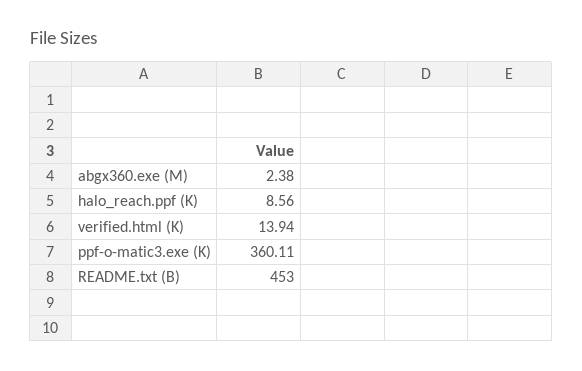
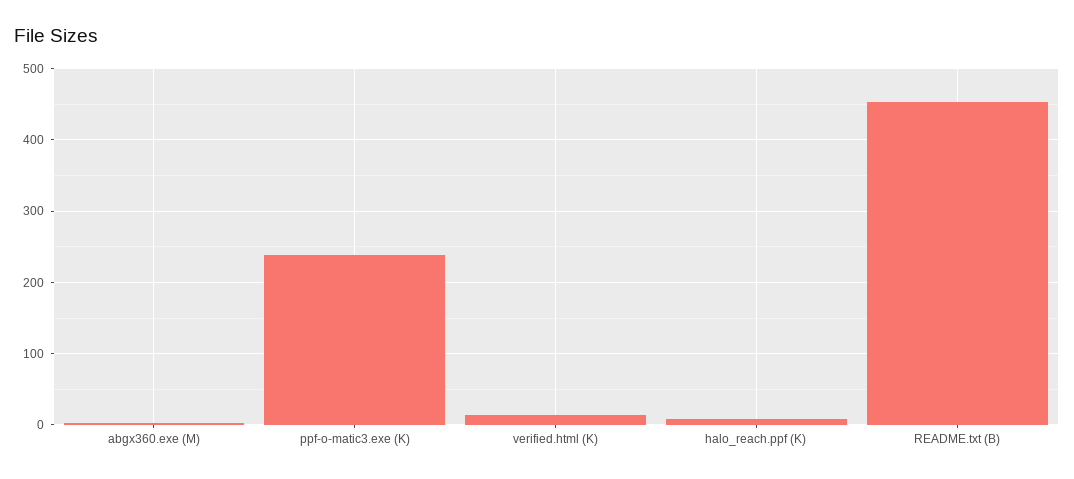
ppf-o-matic3.exe (K): 360.11 -> 240

